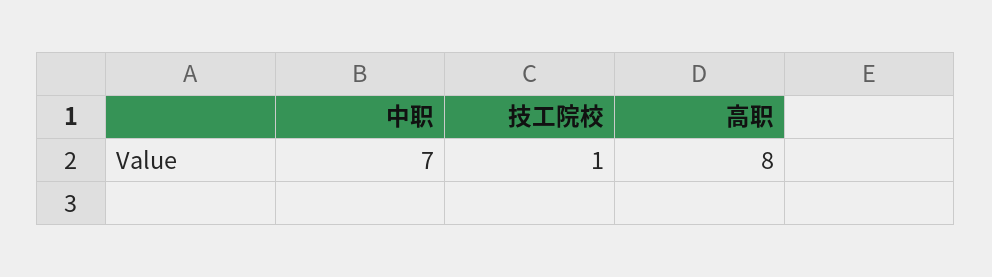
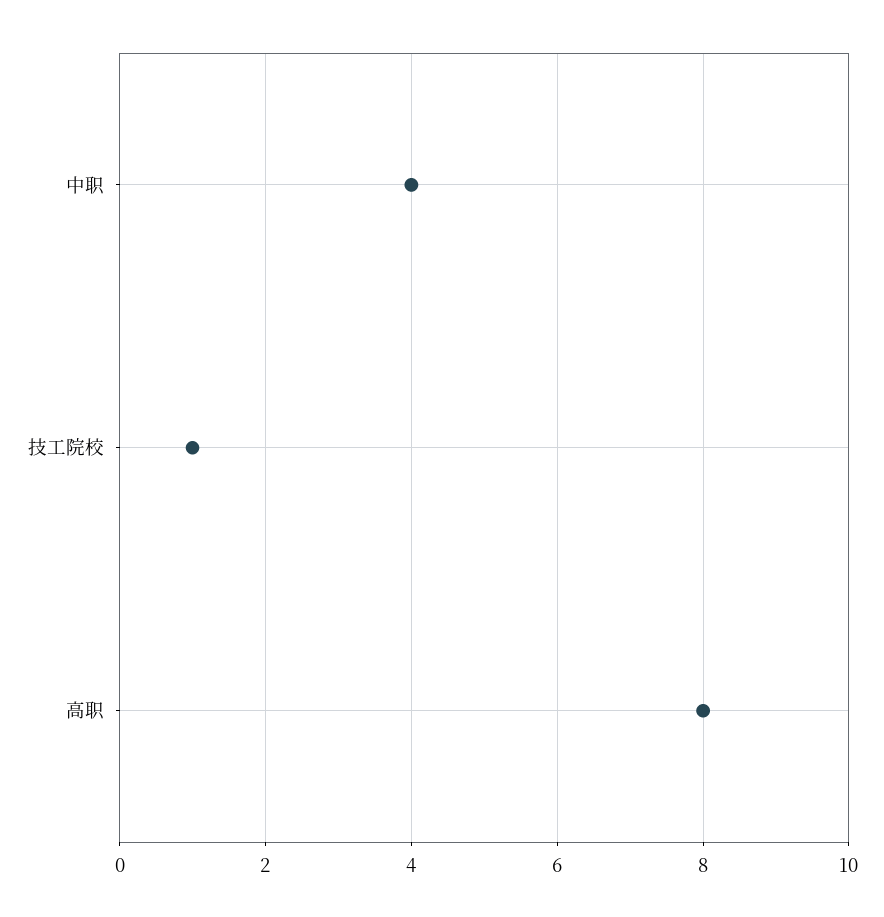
中职: 7 -> 4

